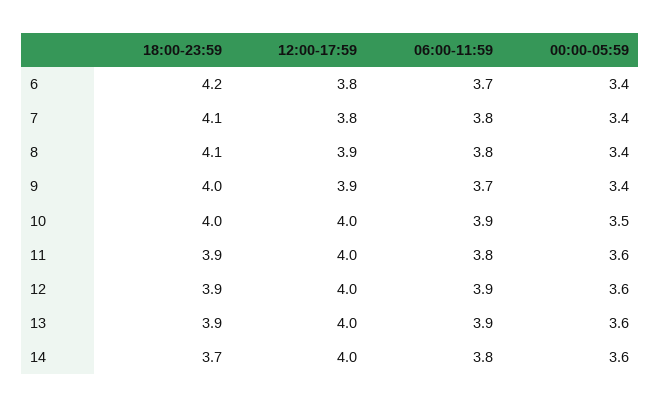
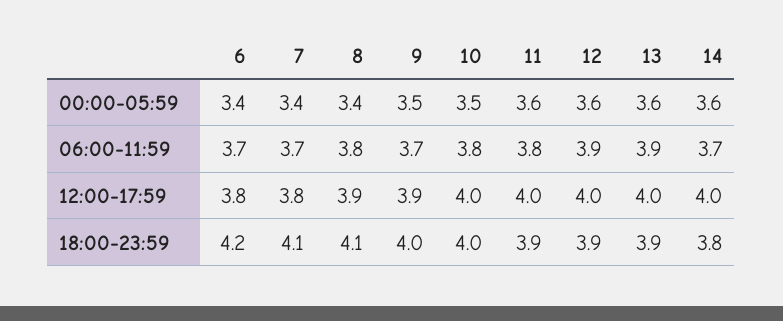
06:00-11:59, 7: 3.8 -> 3.7
00:00-05:59, 9: 3.4 -> 3.5
06:00-11:59, 10: 3.9 -> 3.8
18:00-23:59, 14: 3.7 -> 3.8
06:00-11:59, 14: 3.8 -> 3.7

